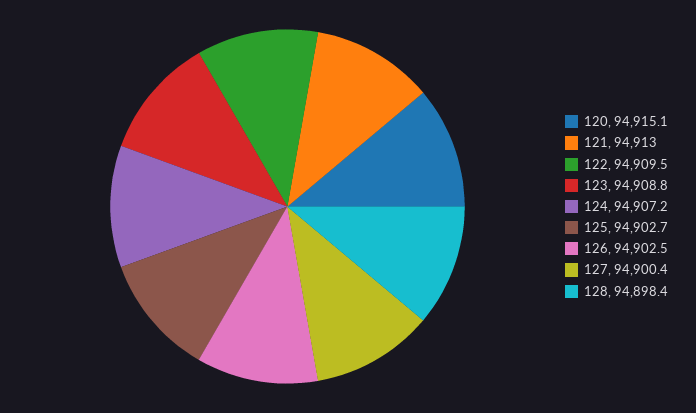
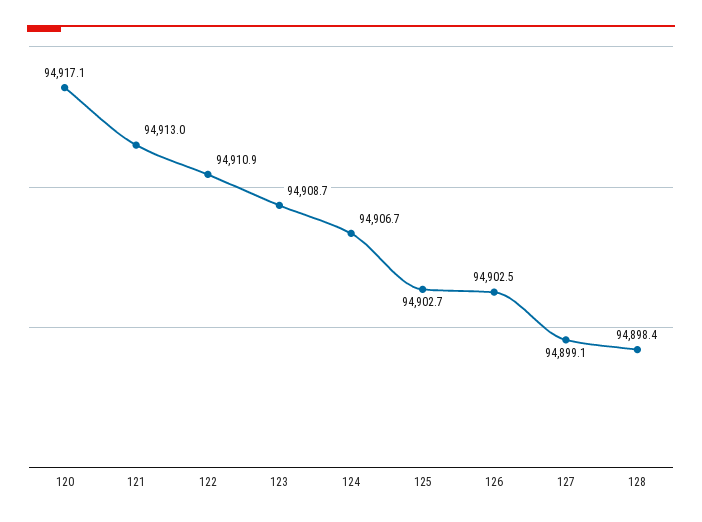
120: 94915.1 -> 94917.1
122: 94909.5 -> 94910.9
123: 94908.8 -> 94908.7
124: 94907.2 -> 94906.7
127: 94900.4 -> 94899.1

